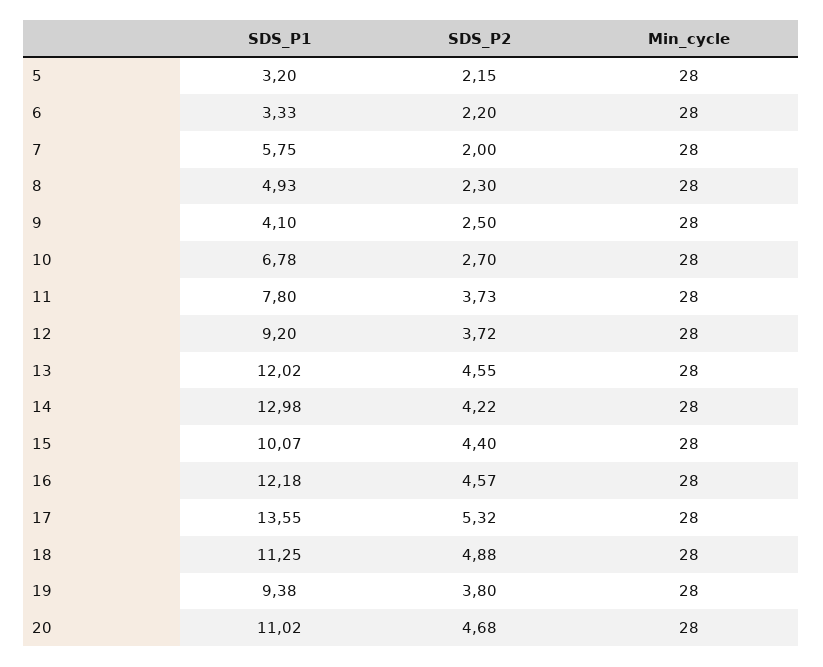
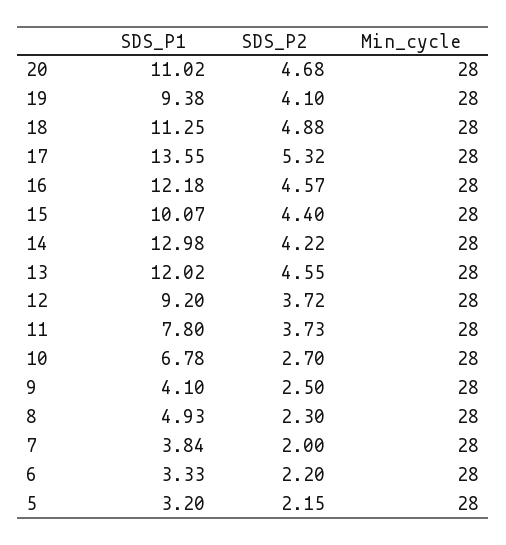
SDS_P1, 7: 5.75 -> 3.84
SDS_P2, 19: 3.8 -> 4.1

